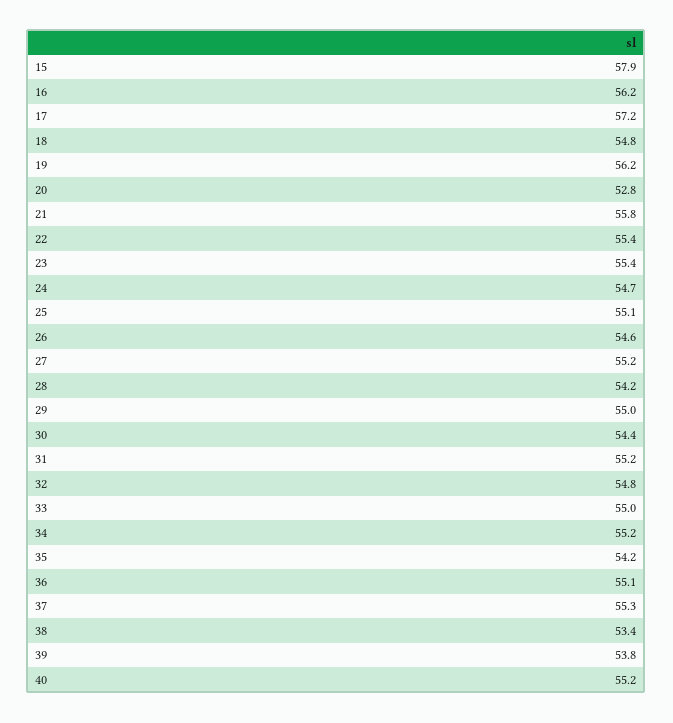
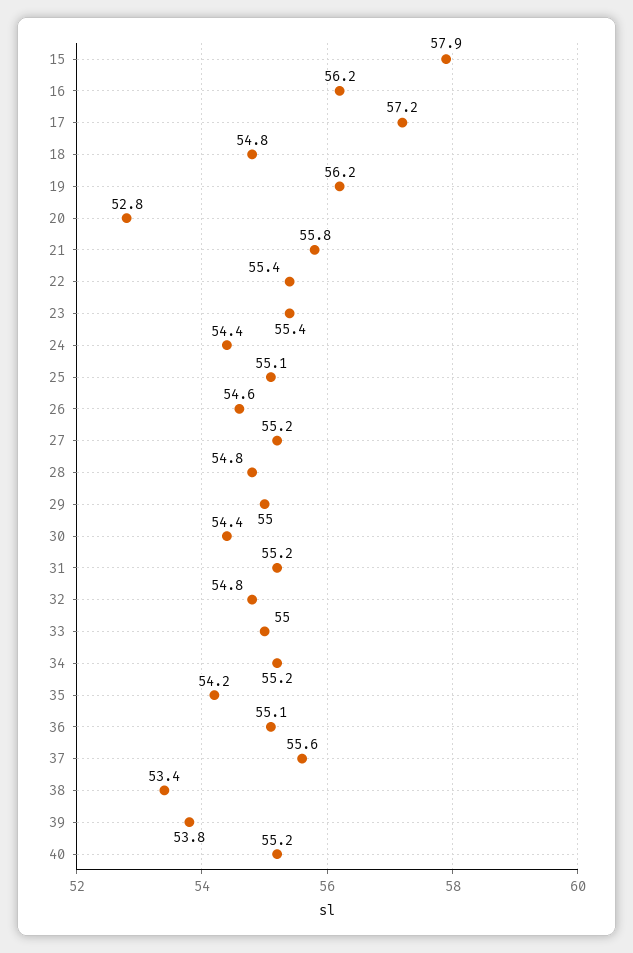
24: 54.7 -> 54.4
28: 54.2 -> 54.8
37: 55.3 -> 55.6

